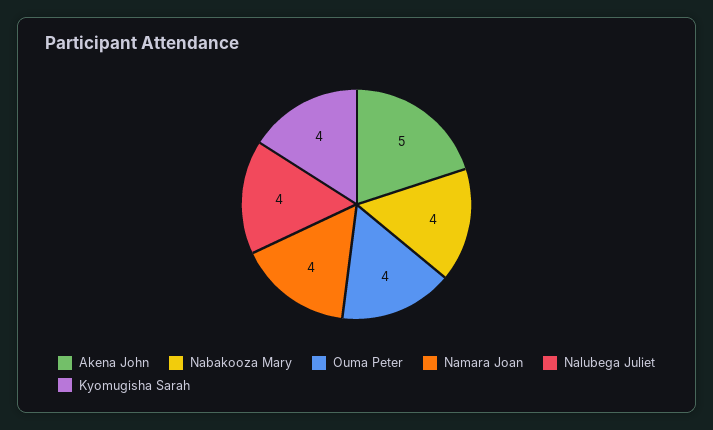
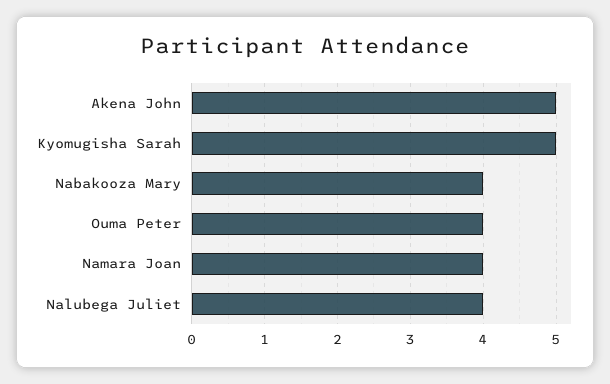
Kyomugisha Sarah: 4 -> 5

